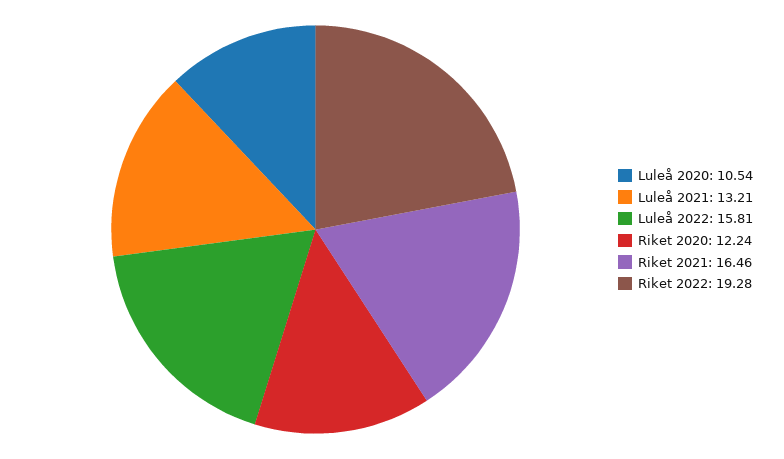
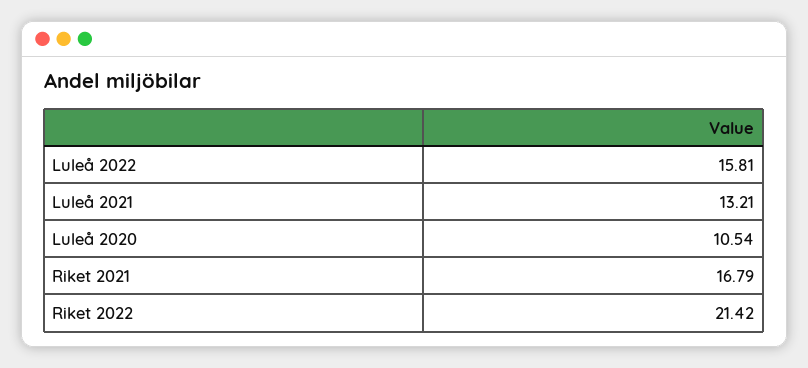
Riket 2020: 12.24 -> none
Riket 2021: 16.46 -> 16.79
Riket 2022: 19.28 -> 21.42

